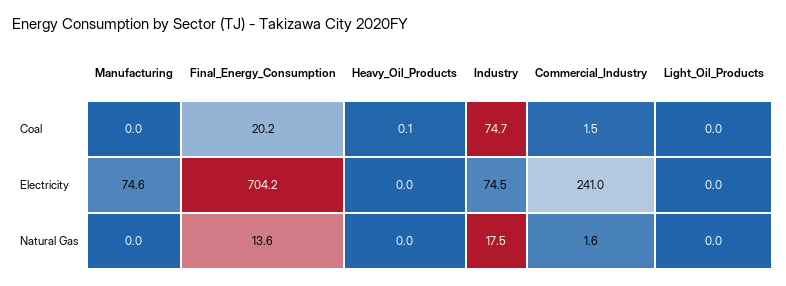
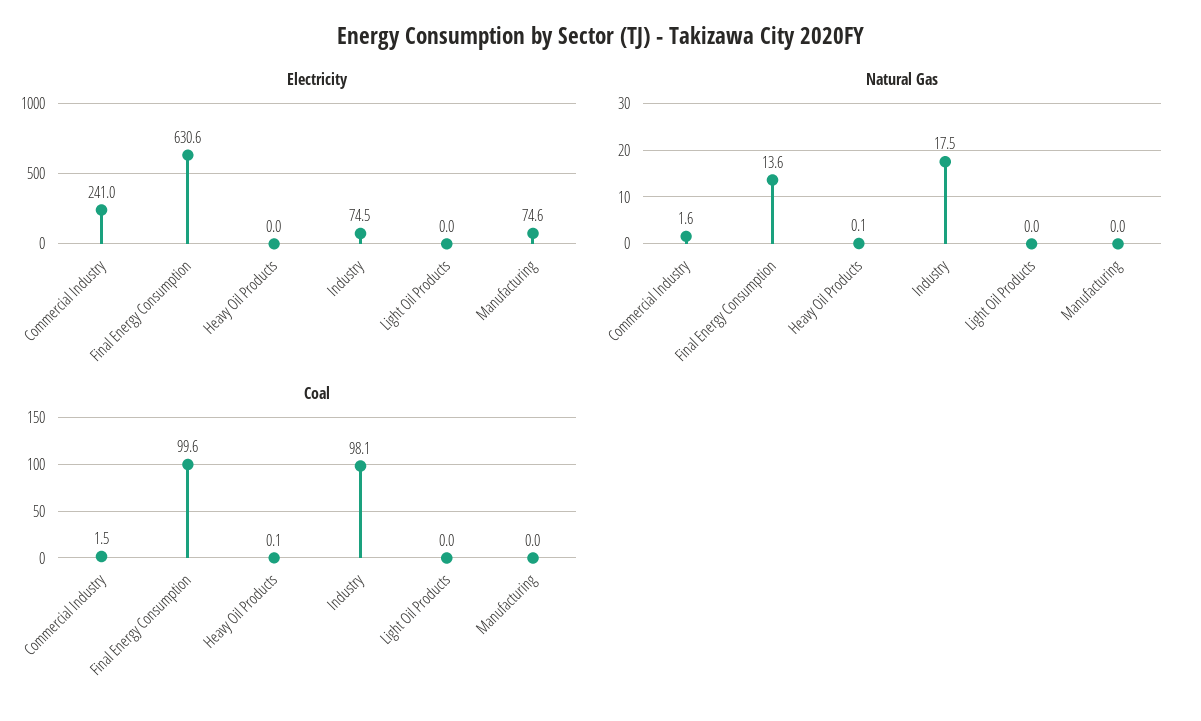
Coal, Final_Energy_Consumption: 20.2 -> 99.6
Coal, Industry: 74.7 -> 98.1
Electricity, Final_Energy_Consumption: 704.2 -> 630.6
Natural Gas, Heavy_Oil_Products: 0 -> 0.1

